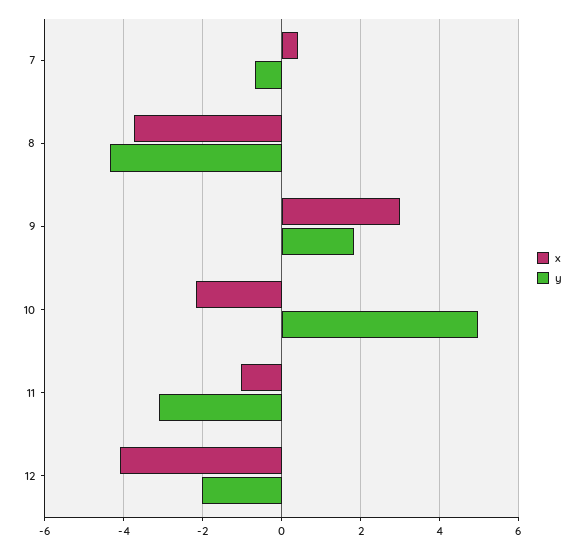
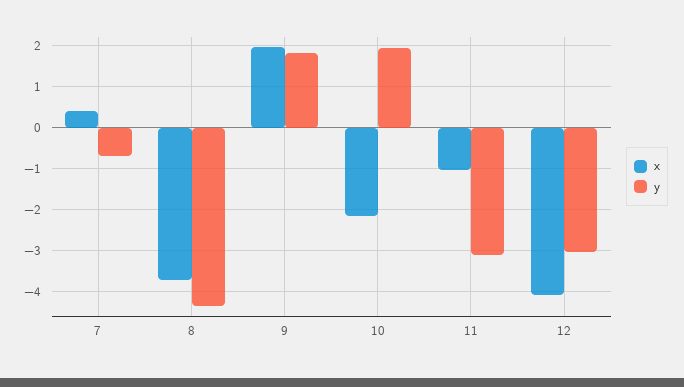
x, 9: 3 -> 2
y, 10: 5 -> 2
y, 12: -2 -> -3

